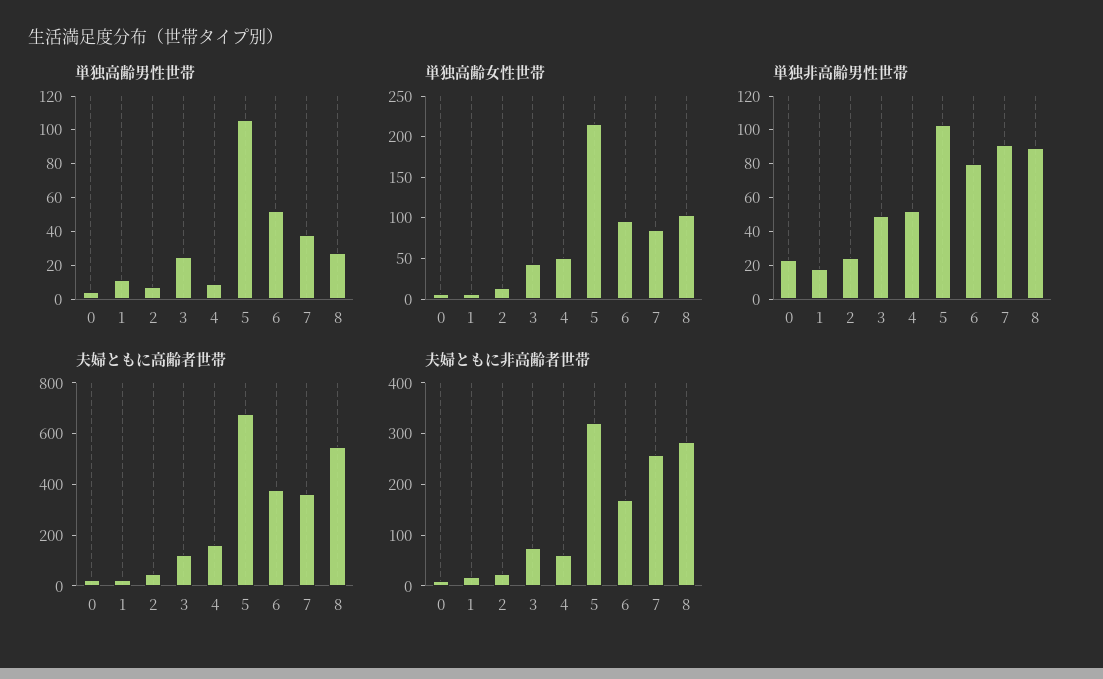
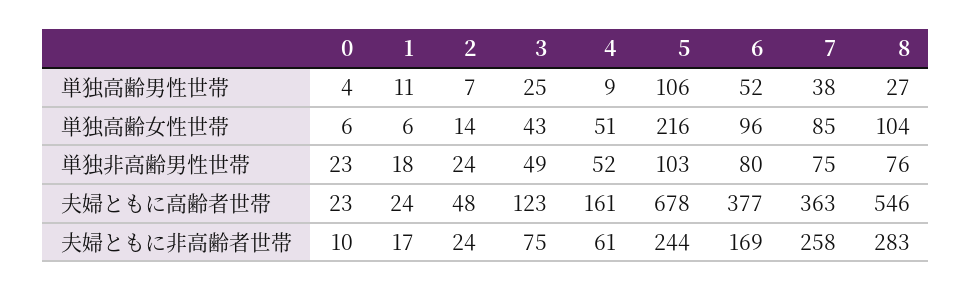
単独非高齢男性世帯, 7: 90 -> 75
単独非高齢男性世帯, 8: 90 -> 76
夫婦ともに非高齢者世帯, 5: 320 -> 244

